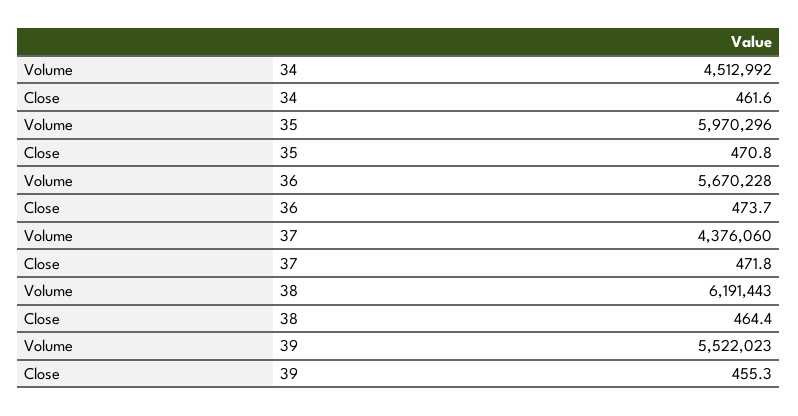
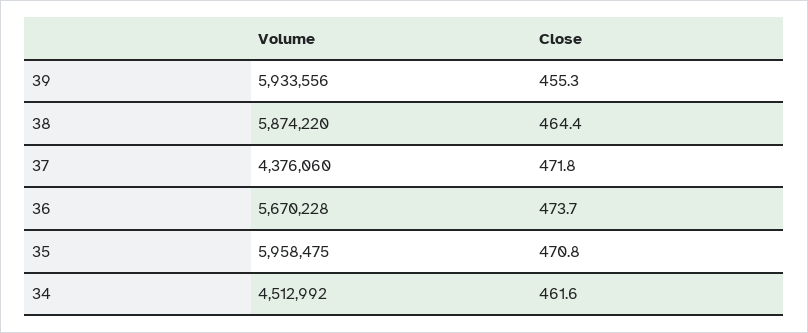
Volume, 35: 5970296 -> 5958475
Volume, 38: 6191443 -> 5874220
Volume, 39: 5522023 -> 5933556

